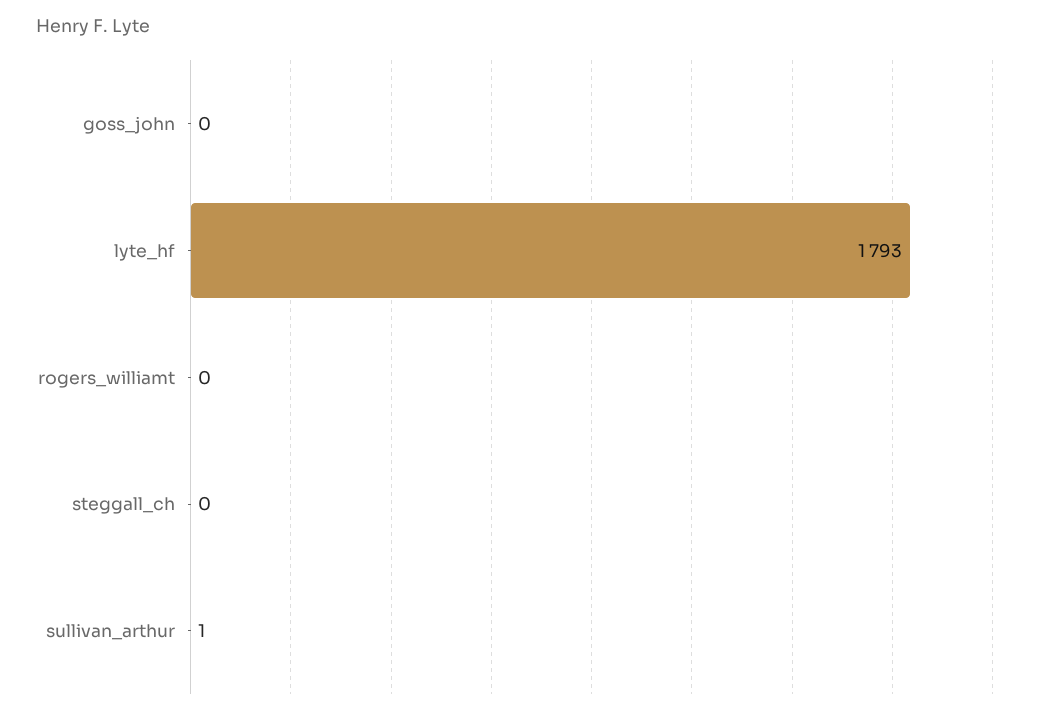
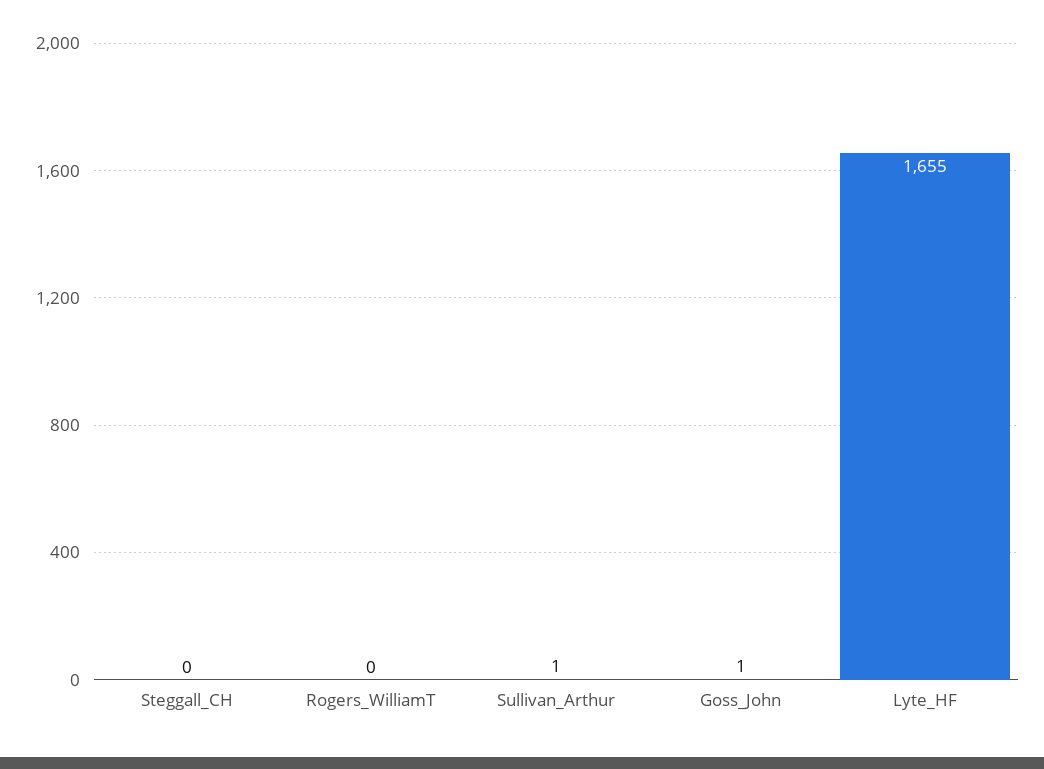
goss_john: 0 -> 1
lyte_hf: 1793 -> 1655

